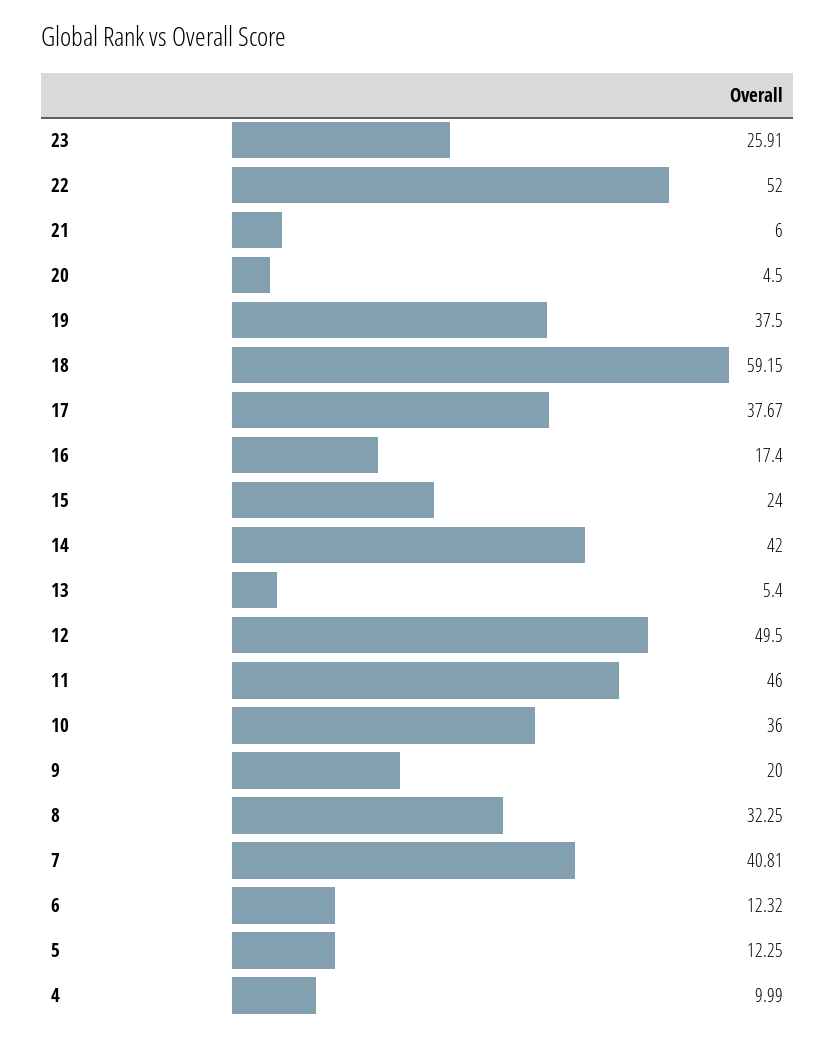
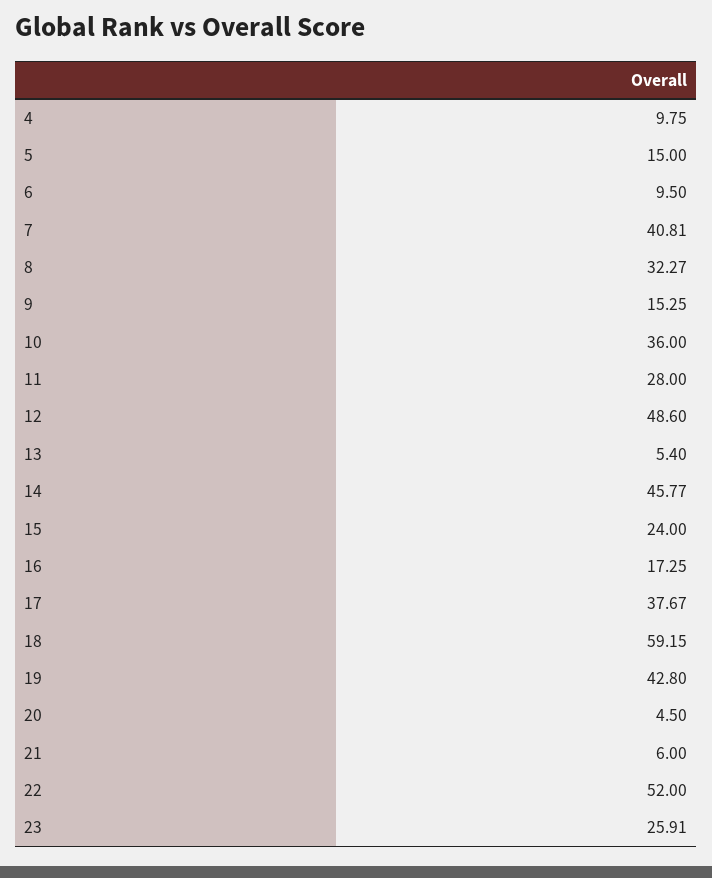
19: 37.5 -> 42.8
16: 17.4 -> 17.25
14: 42 -> 45.77
12: 49.5 -> 48.6
11: 46 -> 28
9: 20 -> 15.25
8: 32.25 -> 32.27
6: 12.32 -> 9.5
5: 12.25 -> 15
4: 9.99 -> 9.75

